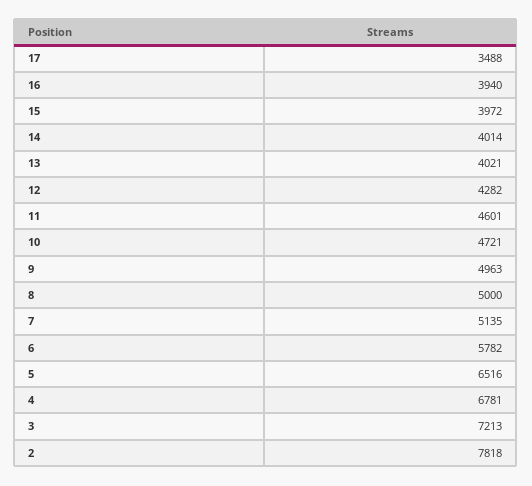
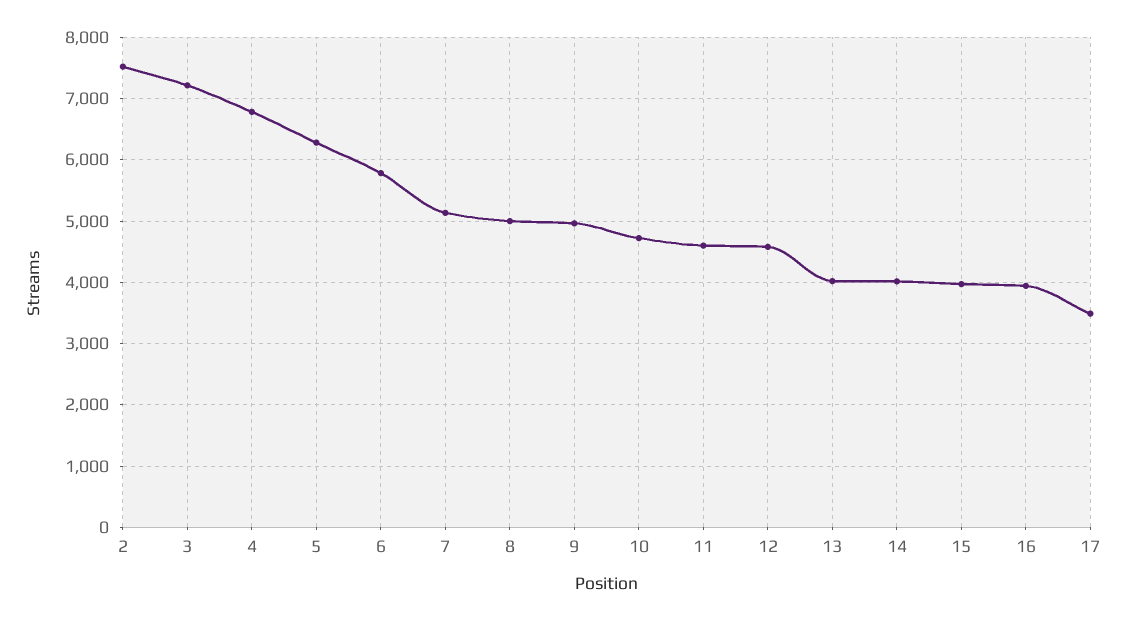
12: 4282 -> 4600
5: 6516 -> 6300
2: 7818 -> 7500

